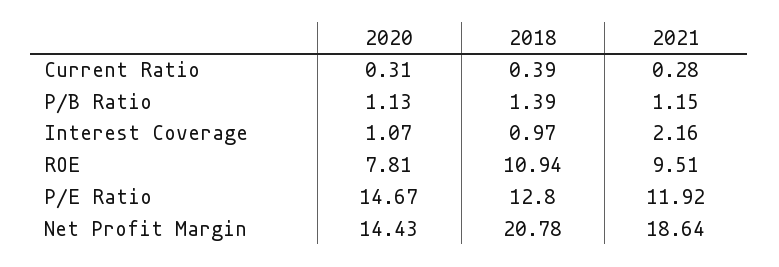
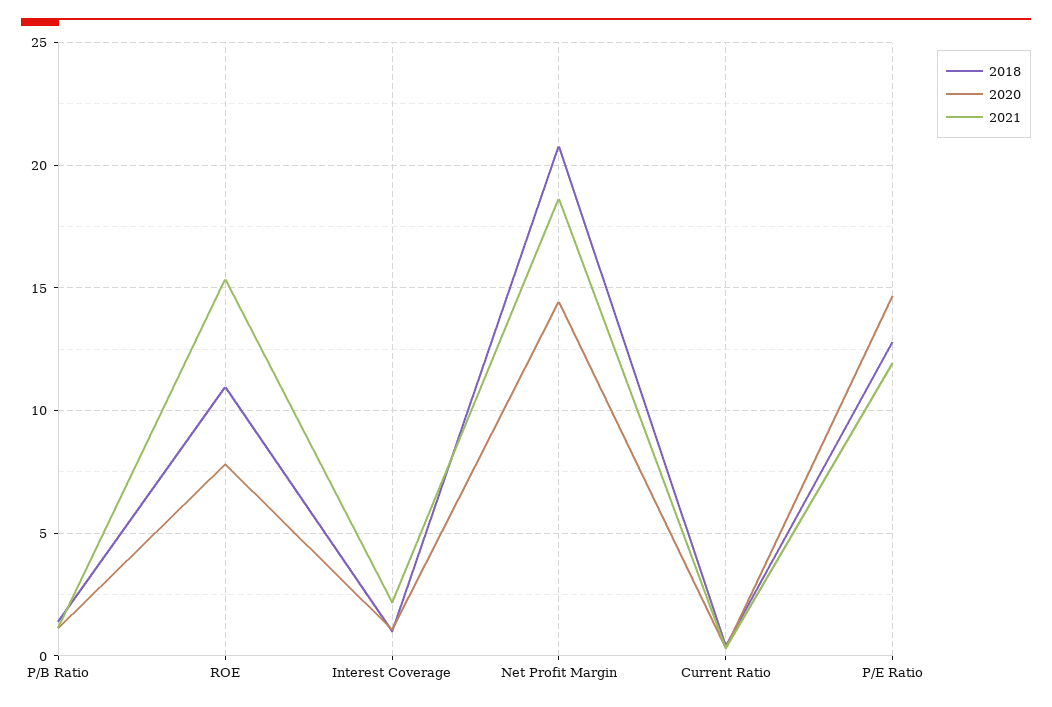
2021, ROE: 9.51 -> 15.5

